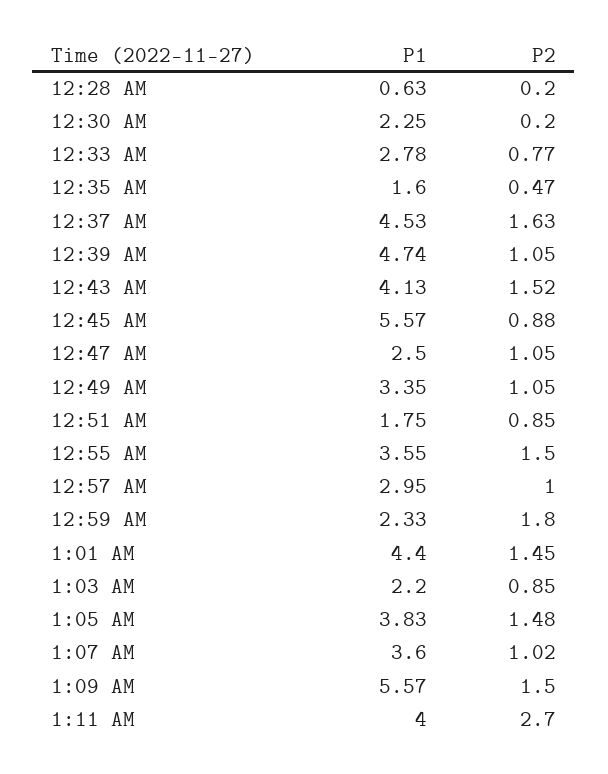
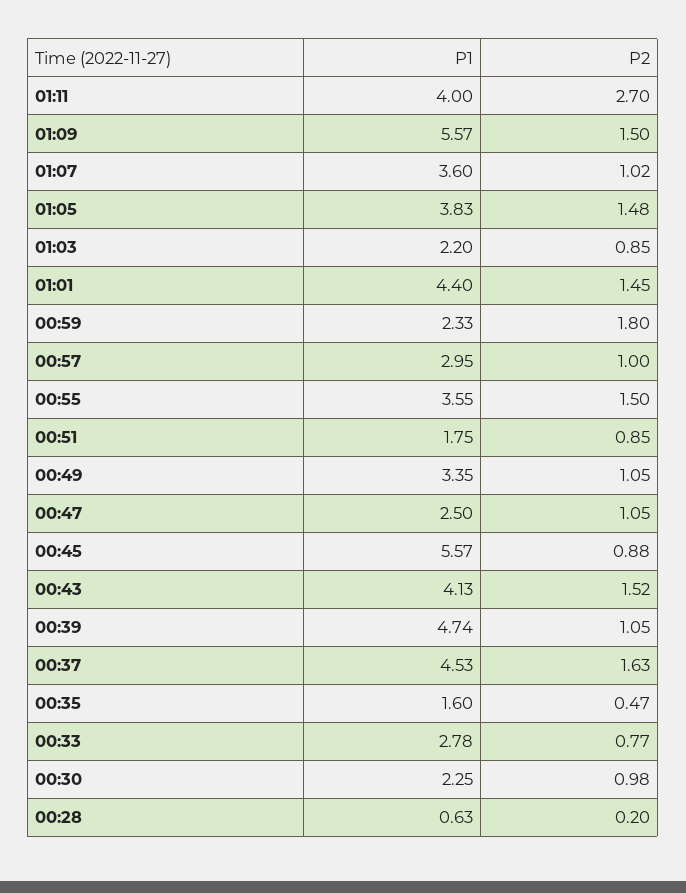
P2, 12:30 AM: 0.2 -> 0.98

